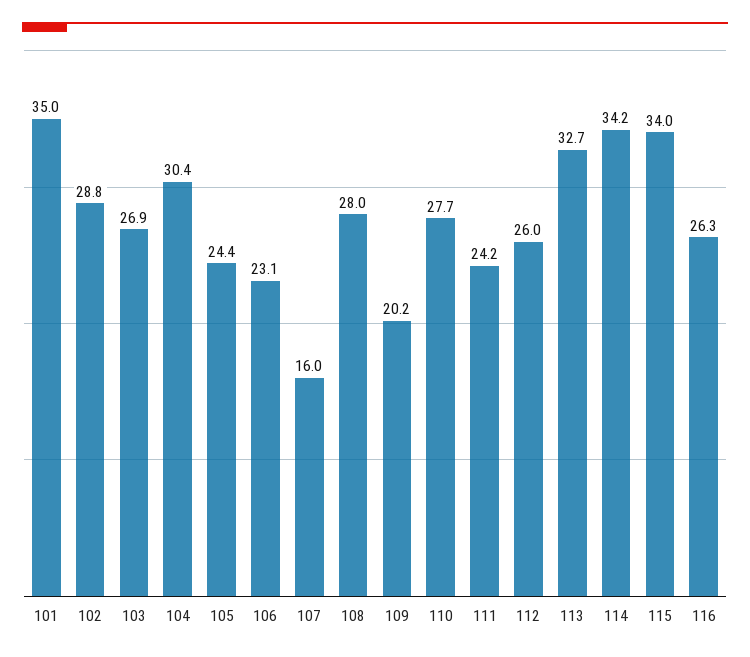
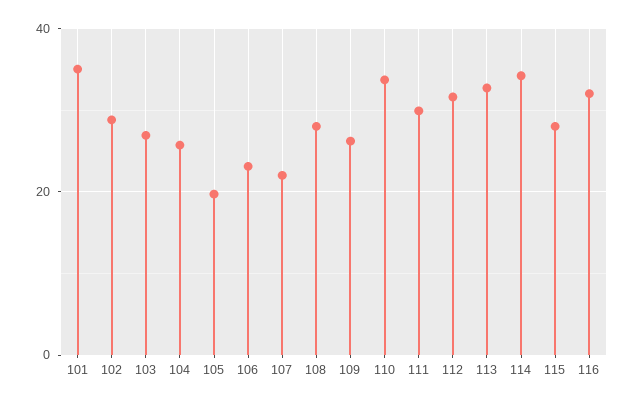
104: 30.4 -> 26
105: 24.4 -> 20
107: 16 -> 22
109: 20.2 -> 26
110: 27.7 -> 34
111: 24.2 -> 30
112: 26 -> 32
115: 34 -> 28
116: 26.3 -> 32

